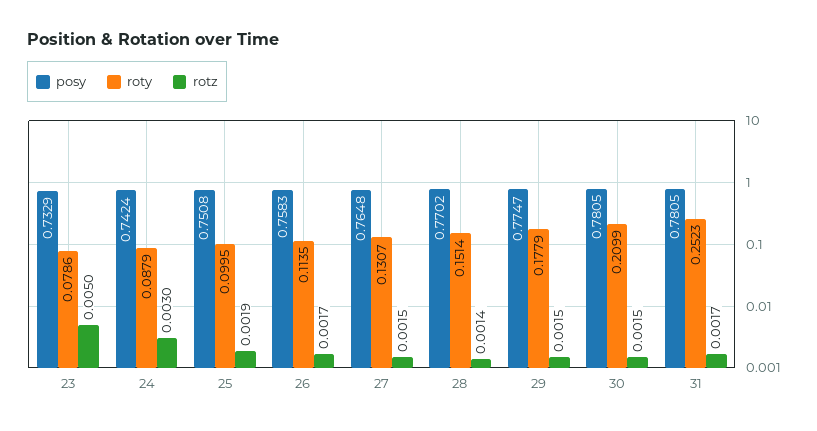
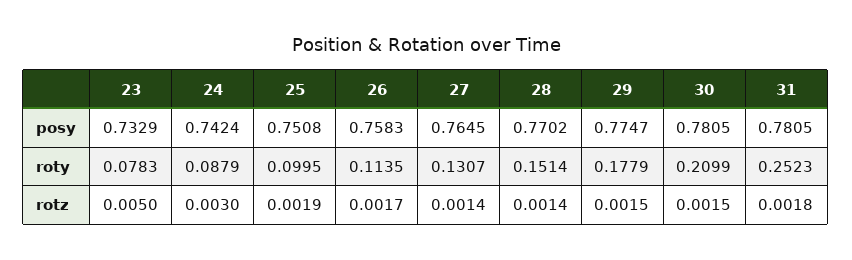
roty, 23: 0.0786 -> 0.0783
posy, 27: 0.7648 -> 0.7645
rotz, 27: 0.0015 -> 0.0014
rotz, 31: 0.0017 -> 0.0018

